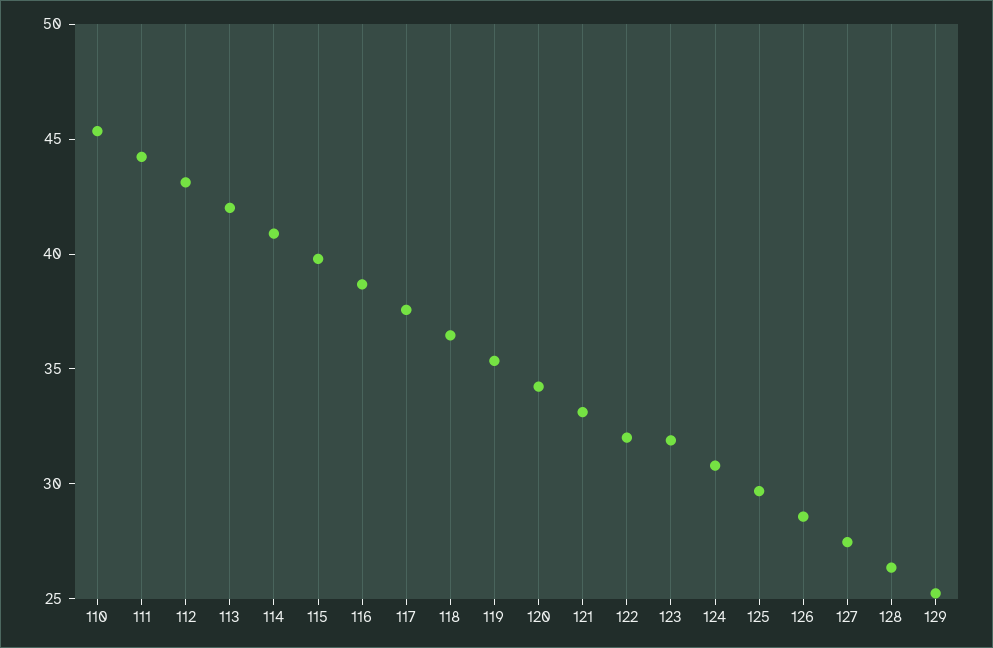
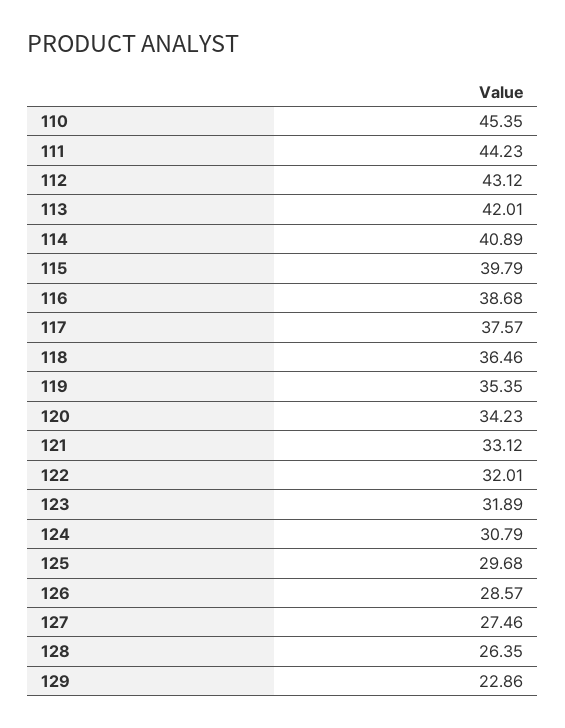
129: 25 -> 22.86

